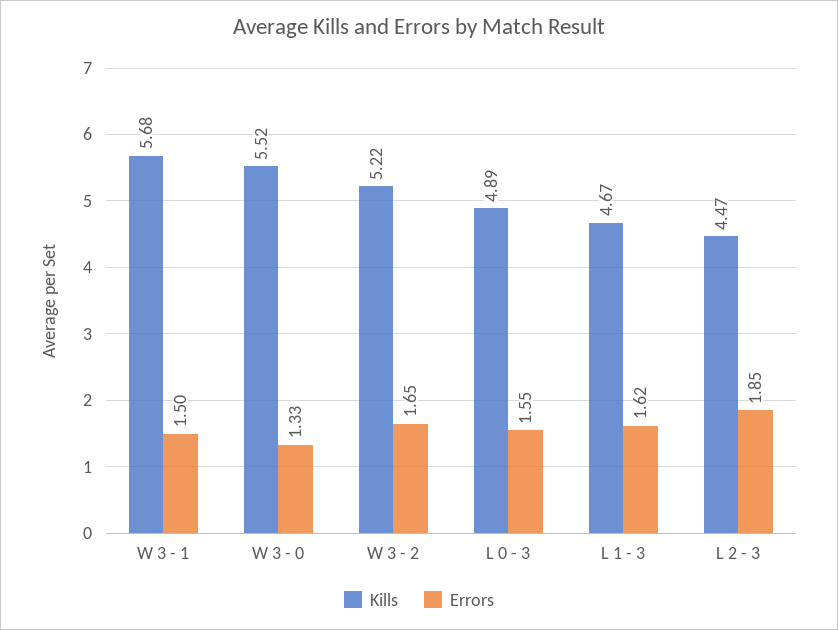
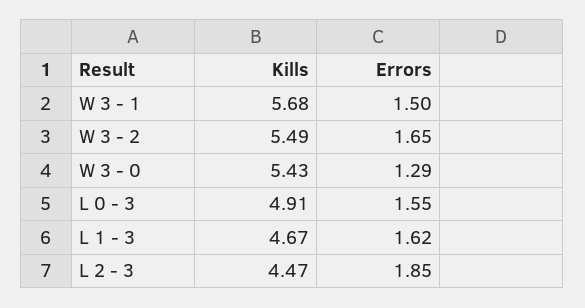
Kills, W 3 - 0: 5.52 -> 5.43
Errors, W 3 - 0: 1.33 -> 1.29
Kills, W 3 - 2: 5.22 -> 5.49
Kills, L 0 - 3: 4.89 -> 4.91

